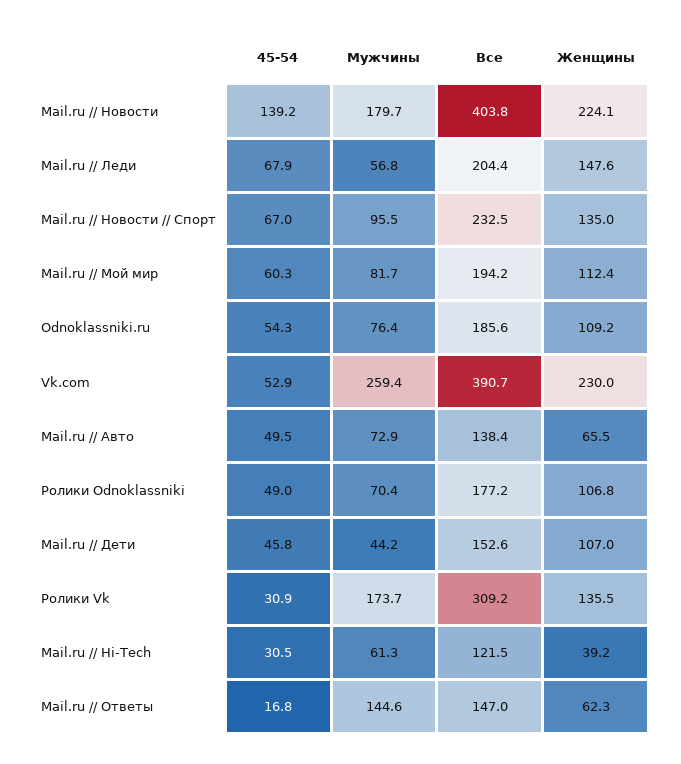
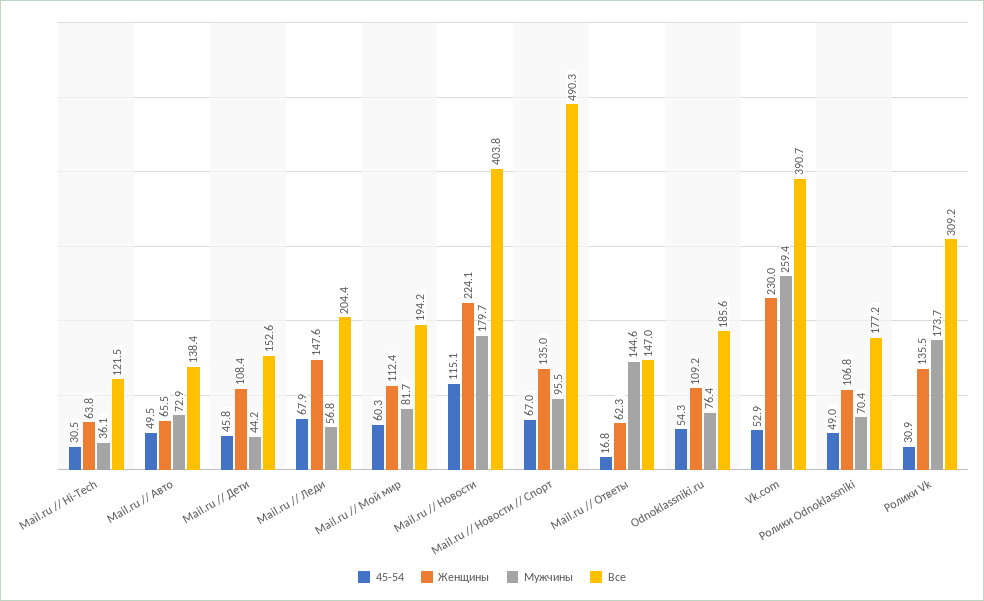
45-54, Mail.ru // Новости: 139.2 -> 115.1
Все, Mail.ru // Новости // Спорт: 232.5 -> 490.3
Женщины, Mail.ru // Дети: 107 -> 108.4
Мужчины, Mail.ru // Hi-Tech: 61.3 -> 36.1
Женщины, Mail.ru // Hi-Tech: 39.2 -> 63.8

